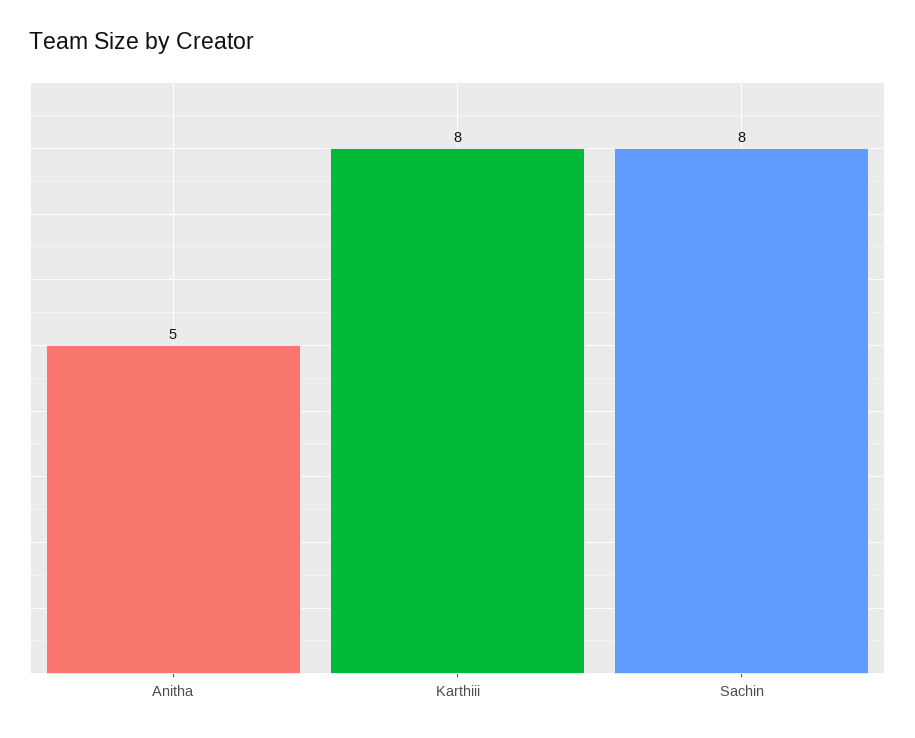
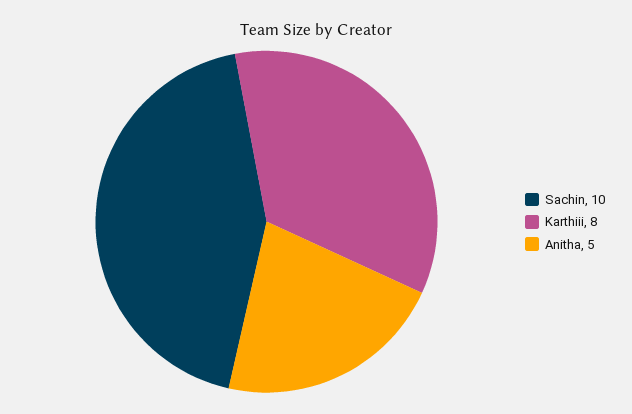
Sachin: 8 -> 10

